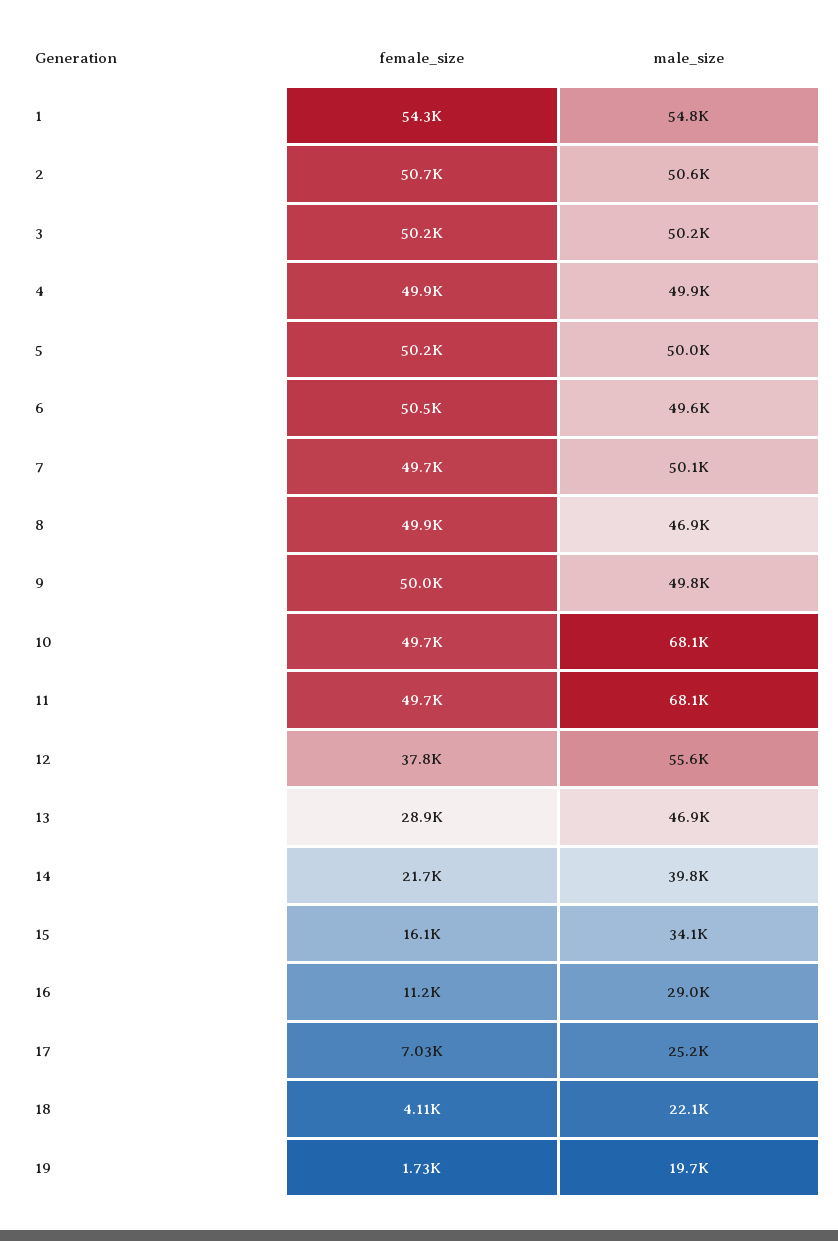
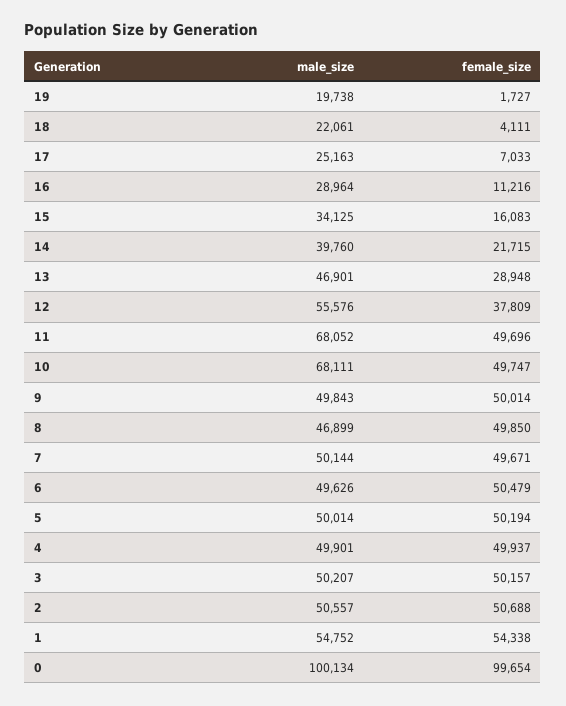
male_size, 0: none -> 100134
female_size, 0: none -> 99654

